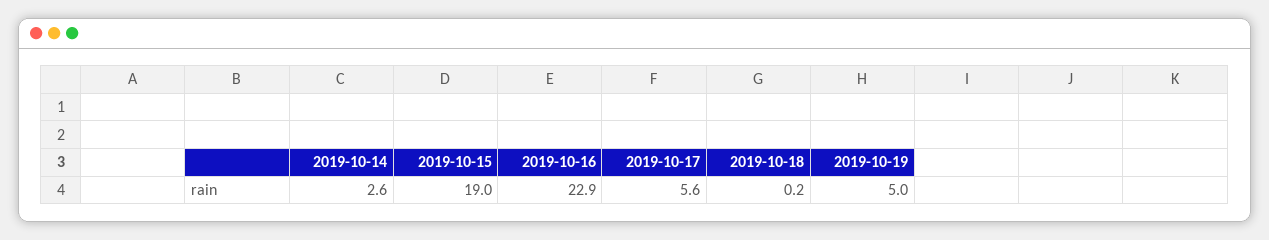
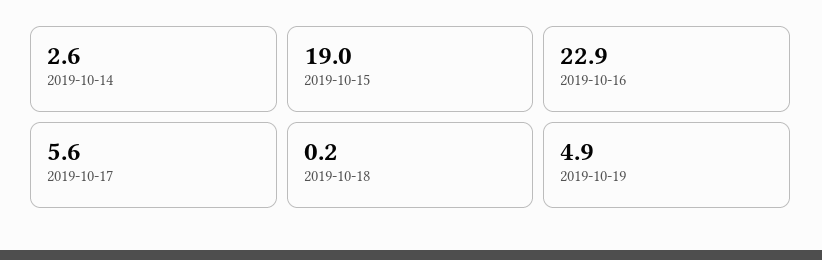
2019-10-19: 5 -> 4.9

